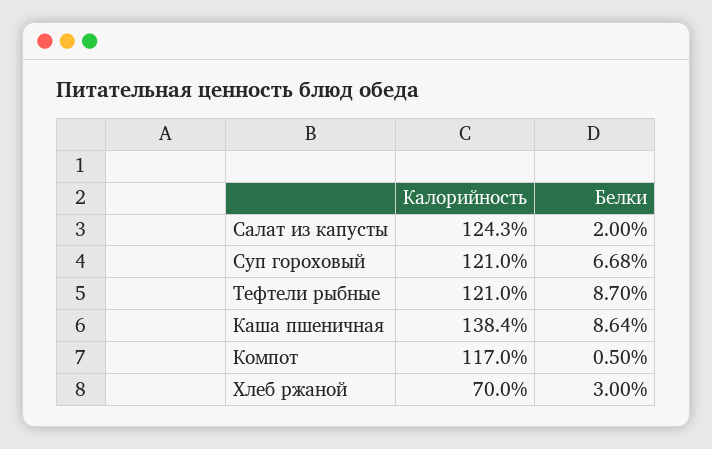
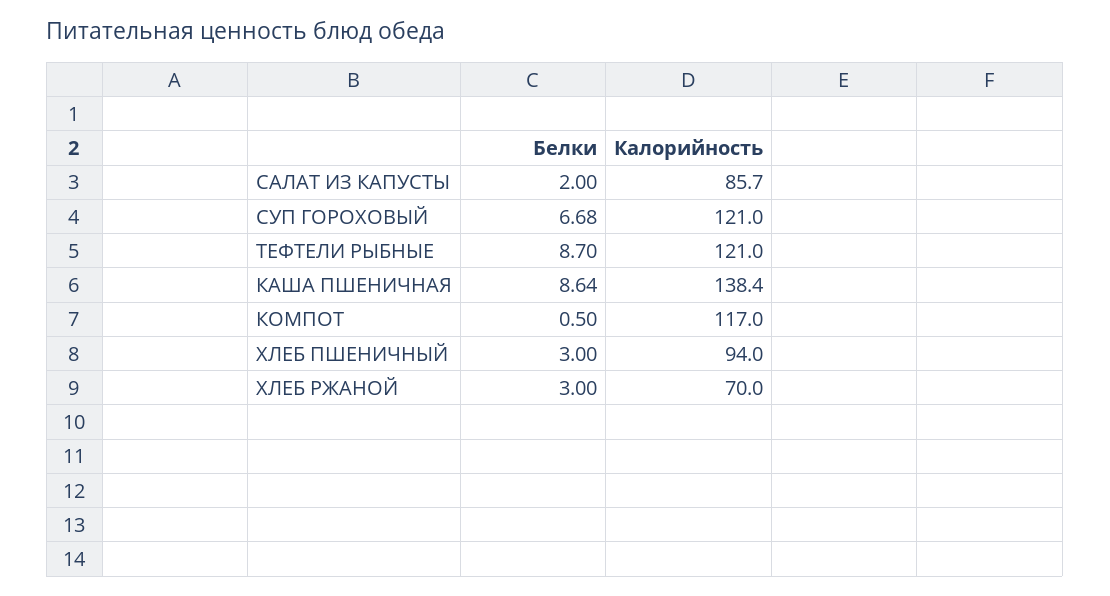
Калорийность, Салат из капусты: 124.3 -> 85.7
Белки, ХЛЕБ ПШЕНИЧНЫЙ: none -> 3
Калорийность, ХЛЕБ ПШЕНИЧНЫЙ: none -> 94

